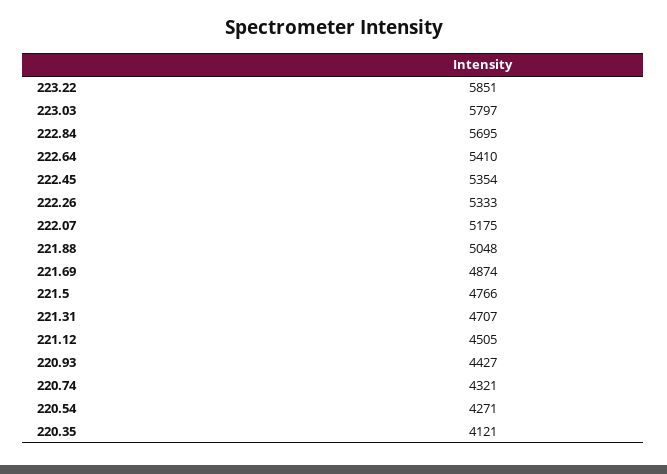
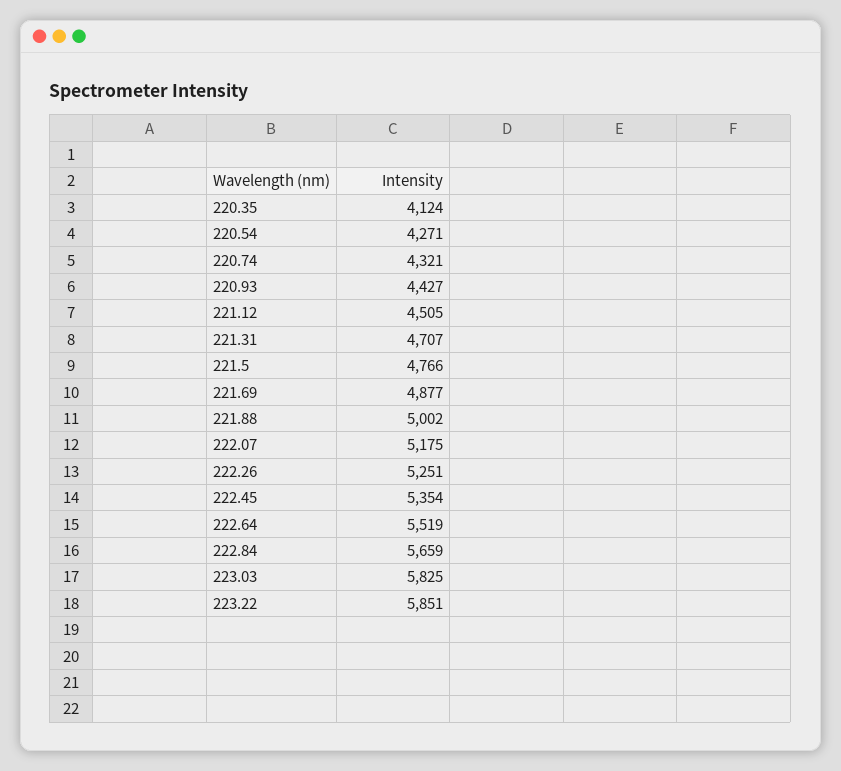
223.03: 5797 -> 5825
222.84: 5695 -> 5659
222.64: 5410 -> 5519
222.26: 5333 -> 5251
221.88: 5048 -> 5002
221.69: 4874 -> 4877
220.35: 4121 -> 4124

